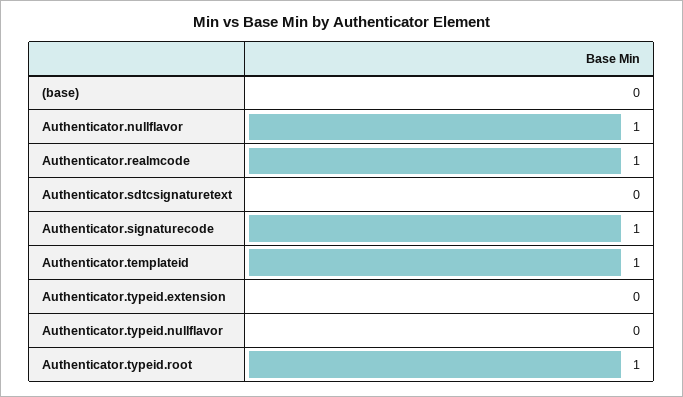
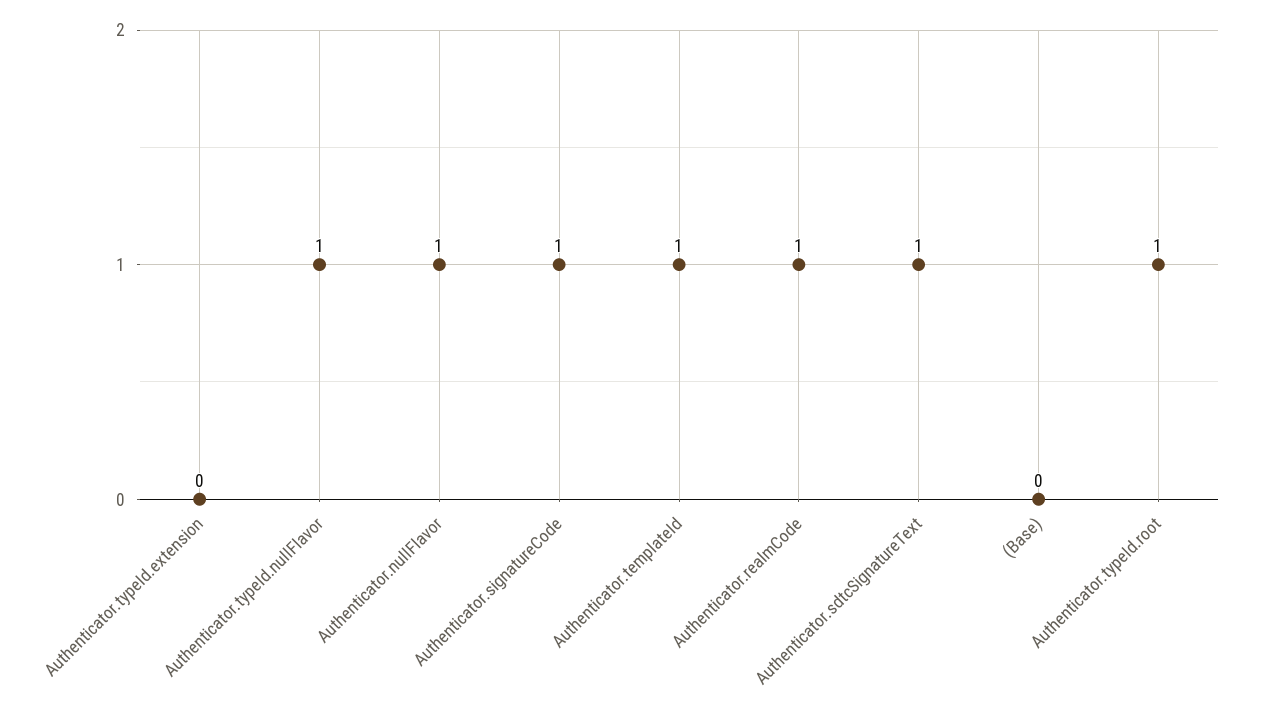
Authenticator.sdtcsignaturetext: 0 -> 1
Authenticator.typeid.nullflavor: 0 -> 1

